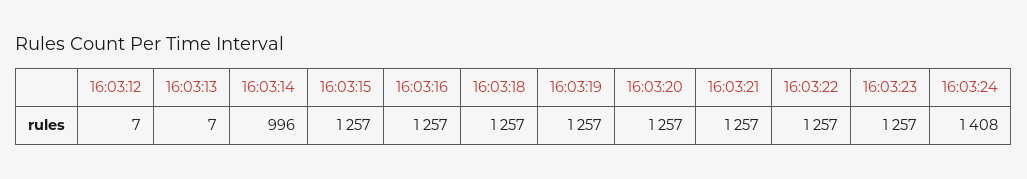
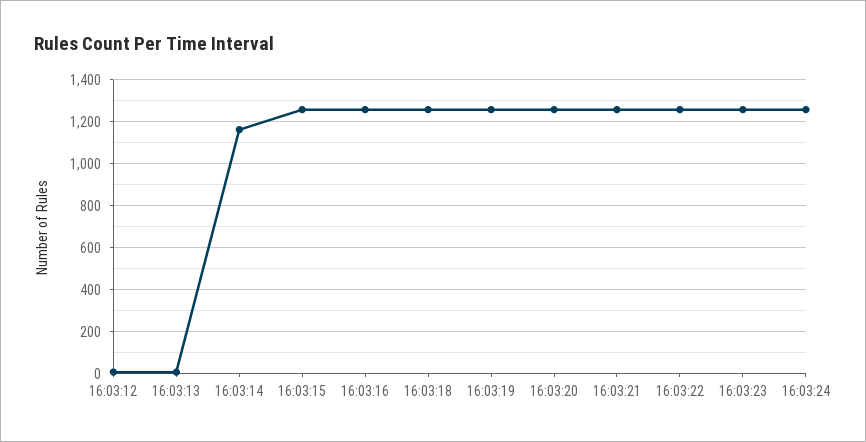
16:03:14: 996 -> 1150
16:03:24: 1408 -> 1250

